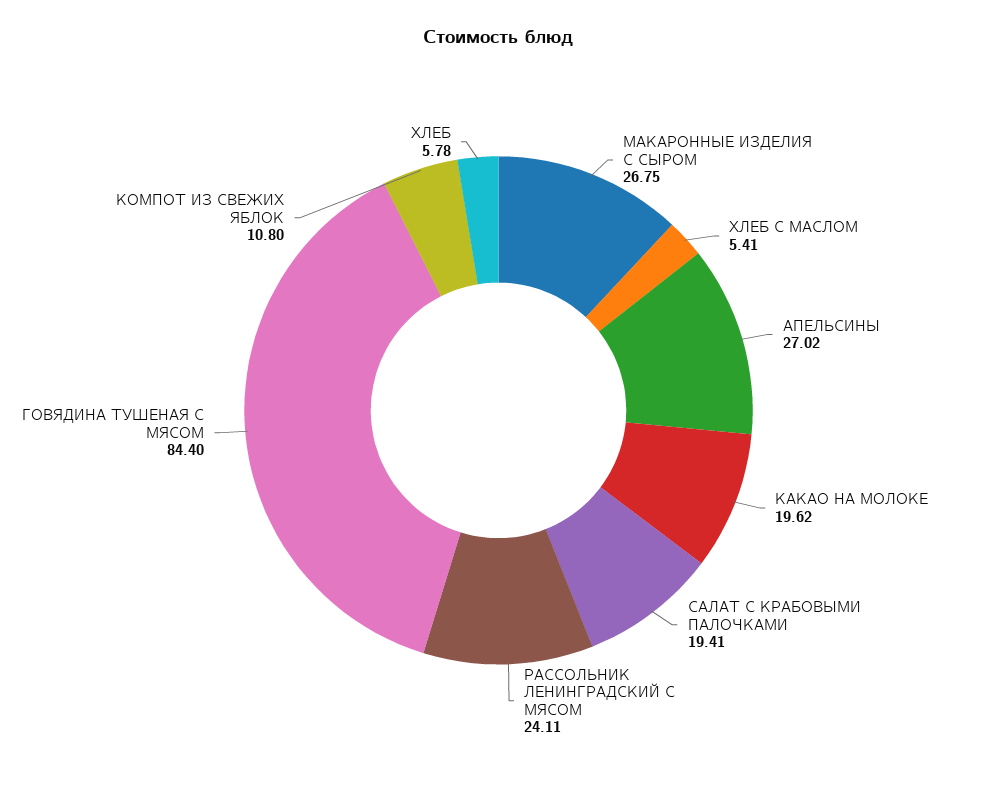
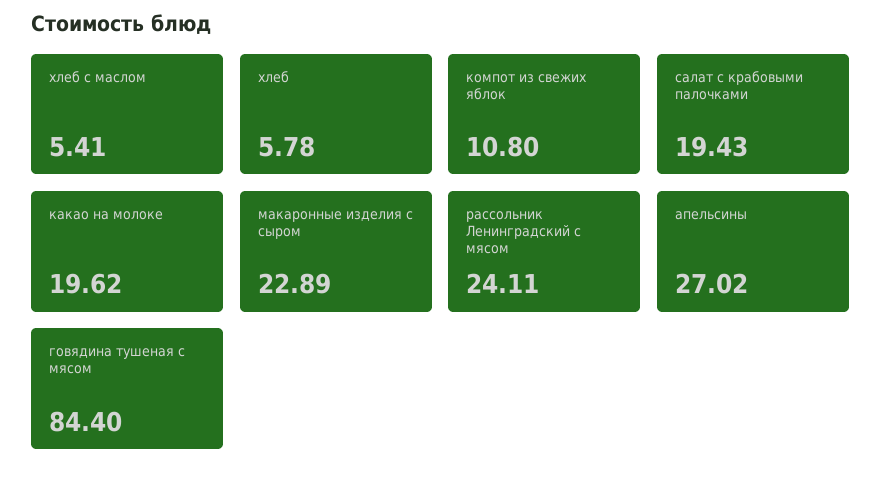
МАКАРОННЫЕ ИЗДЕЛИЯ С СЫРОМ: 26.75 -> 22.89
САЛАТ С КРАБОВЫМИ ПАЛОЧКАМИ: 19.41 -> 19.43

